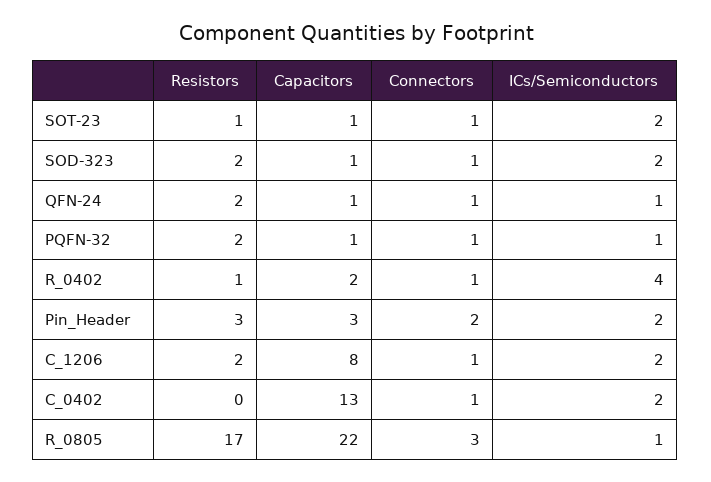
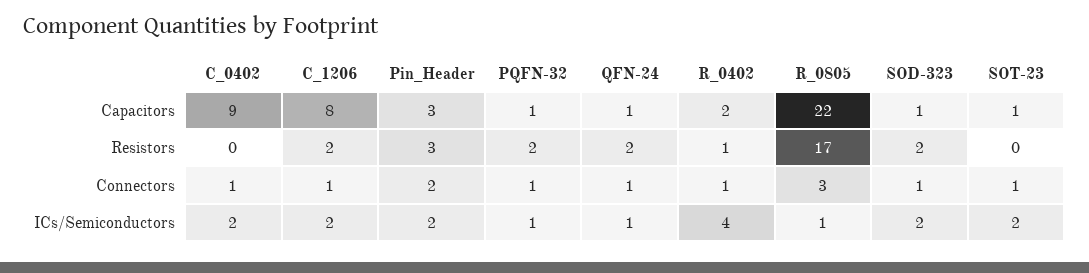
Resistors, SOT-23: 1 -> 0
Capacitors, C_0402: 13 -> 9

